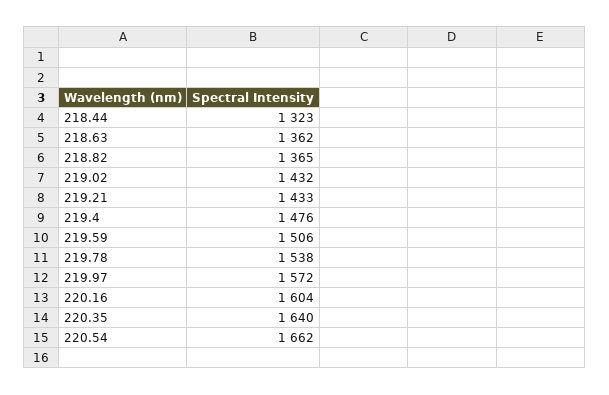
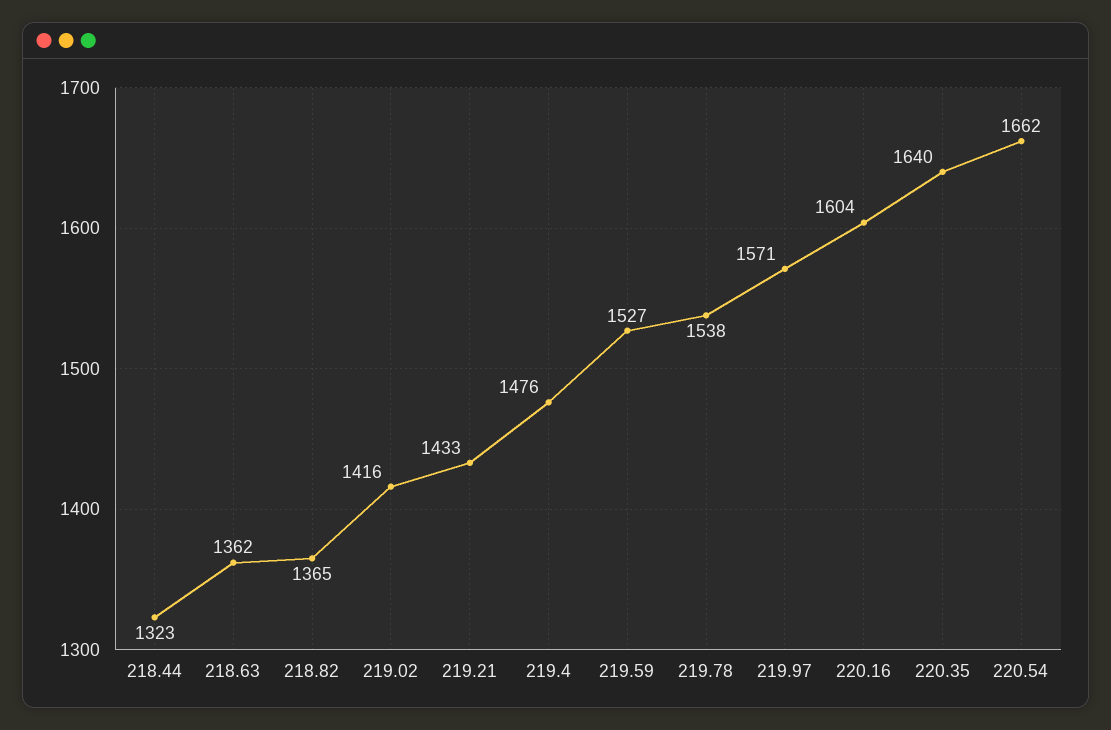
219.02: 1432 -> 1416
219.59: 1506 -> 1527
219.97: 1572 -> 1571

